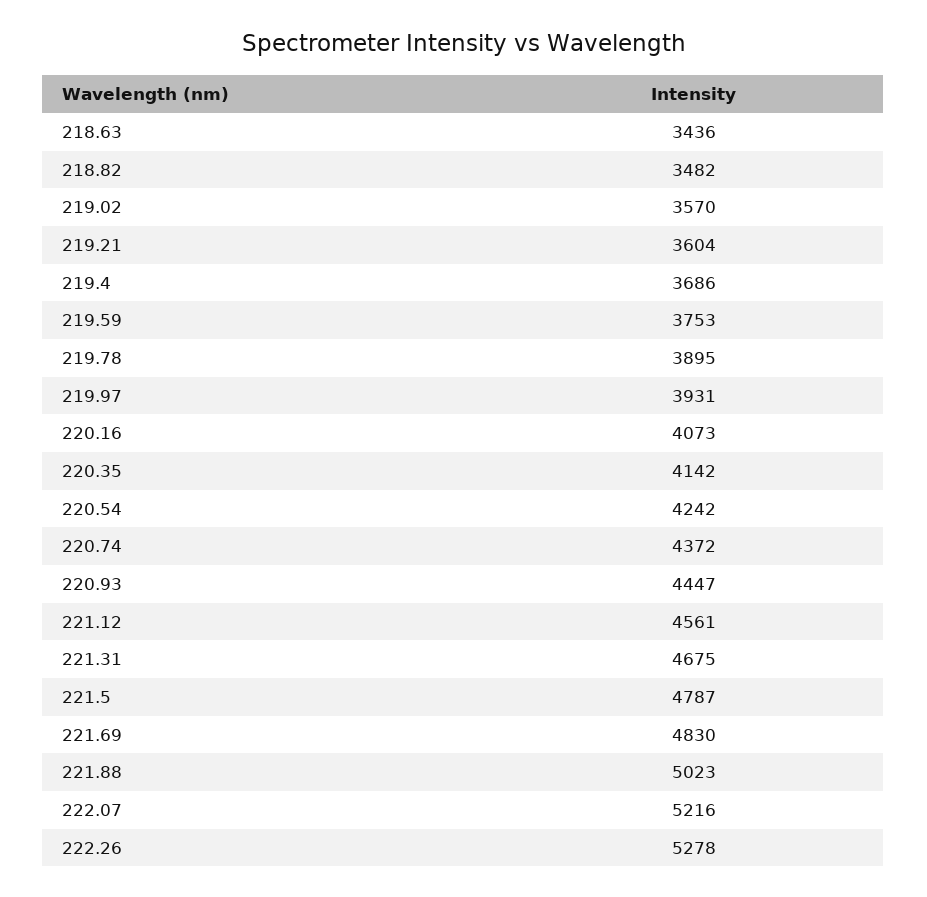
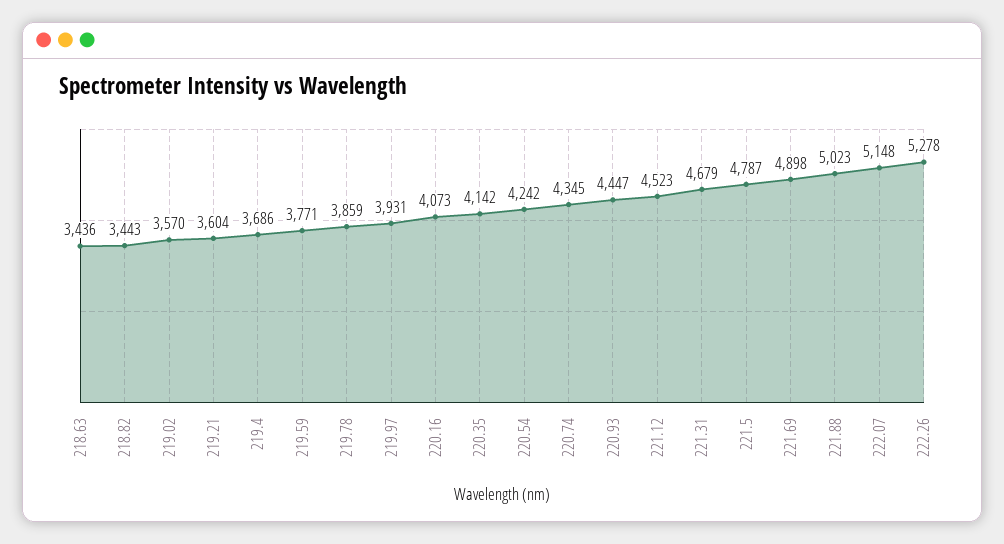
218.82: 3482 -> 3443
219.59: 3753 -> 3771
219.78: 3895 -> 3859
220.74: 4372 -> 4345
221.12: 4561 -> 4523
221.31: 4675 -> 4679
221.69: 4830 -> 4898
222.07: 5216 -> 5148

